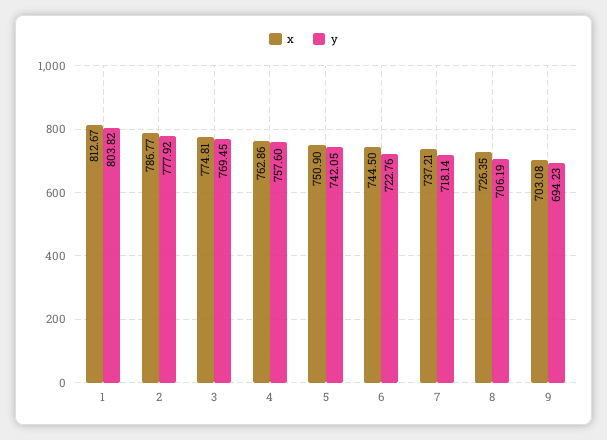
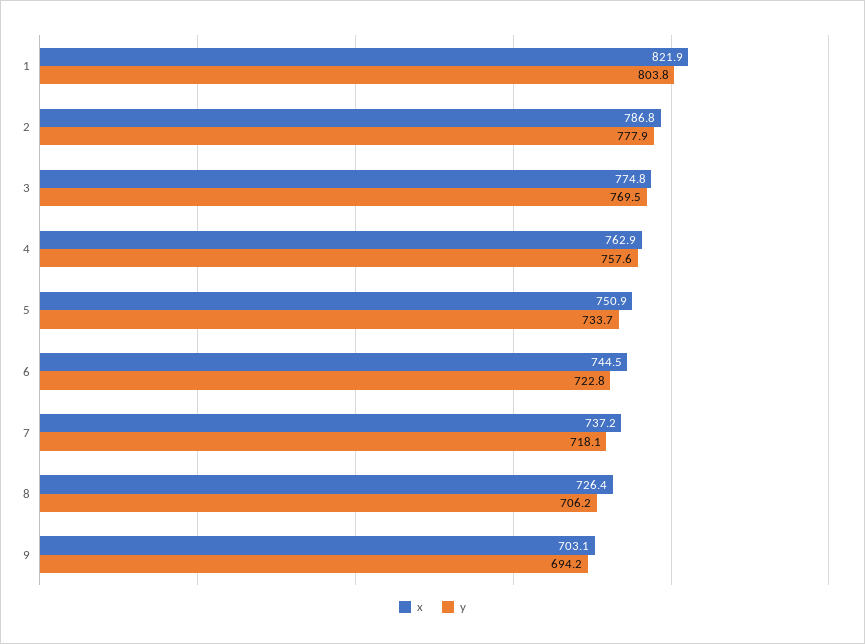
x, 1: 812.67 -> 821.9
y, 5: 742.05 -> 733.7

